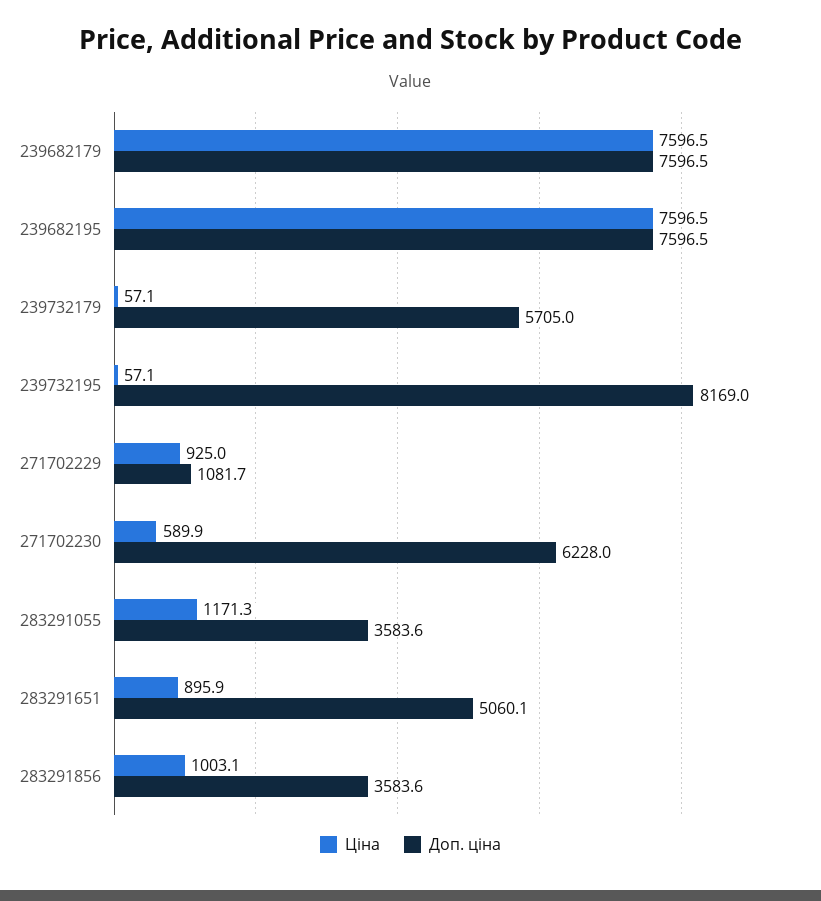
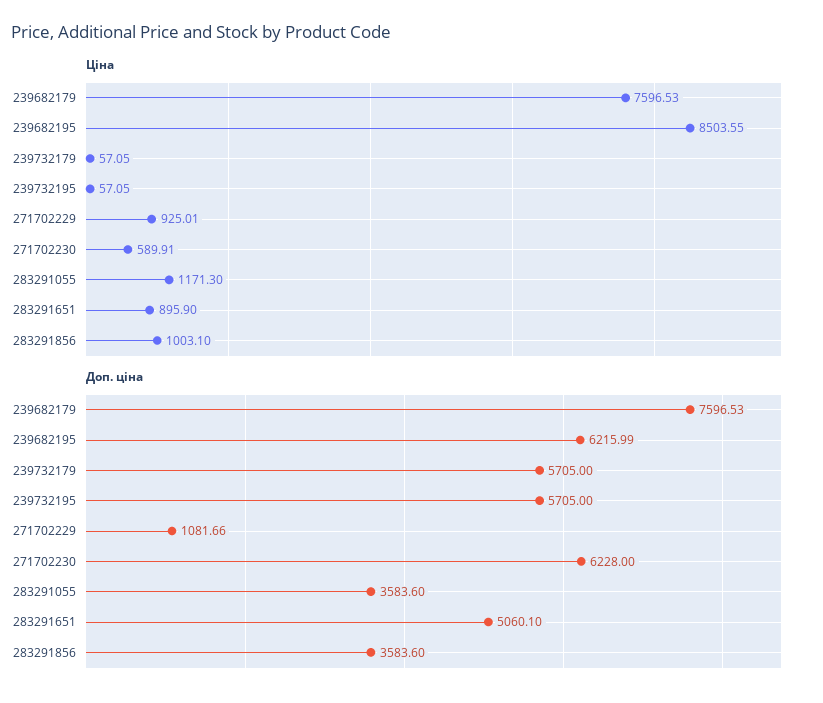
Ціна, 239682195: 7596.5 -> 8503.55
Доп. ціна, 239682195: 7596.5 -> 6215.99
Доп. ціна, 239732195: 8169 -> 5705

